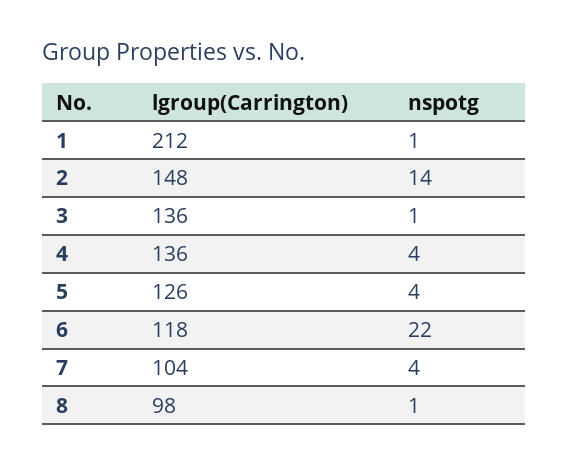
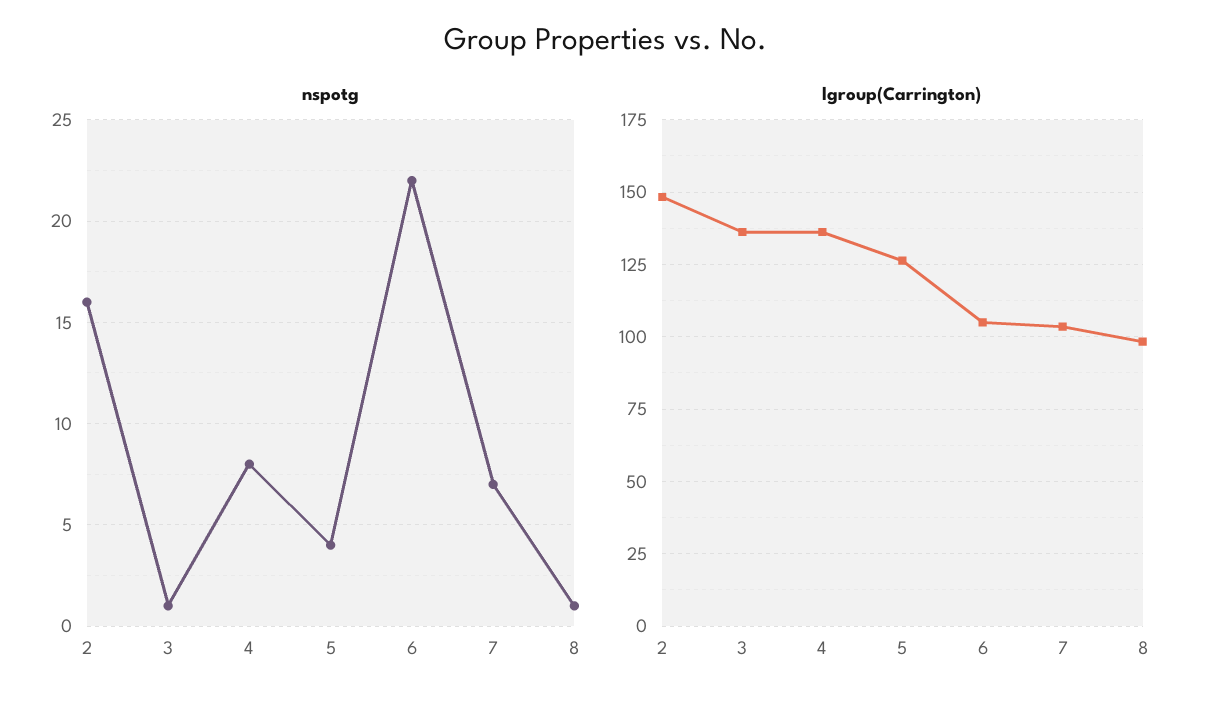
lgroup(Carrington), 1: 212 -> none
nspotg, 1: 1 -> none
nspotg, 2: 14 -> 16
nspotg, 4: 4 -> 8
lgroup(Carrington), 6: 118 -> 105
nspotg, 7: 4 -> 7

